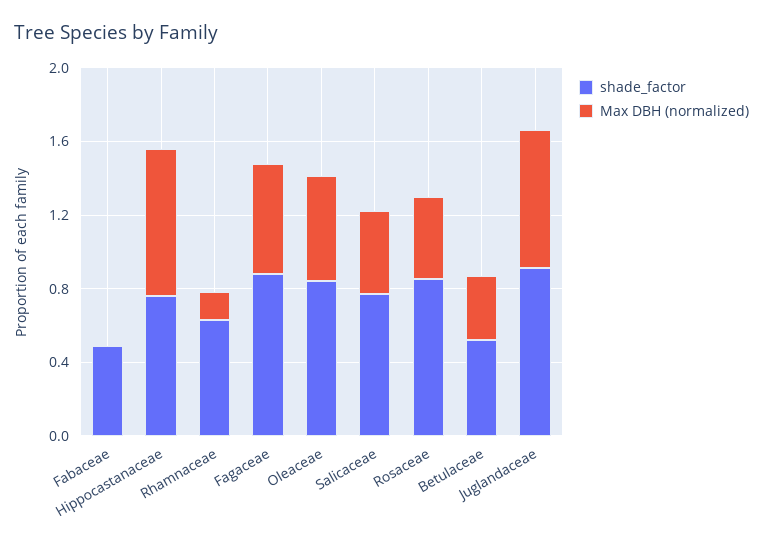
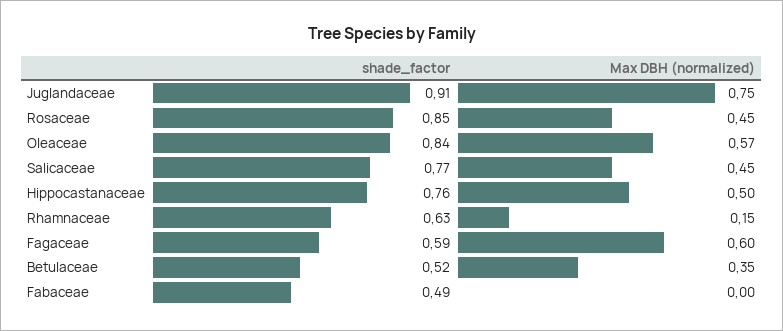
Max DBH (normalized), Hippocastanaceae: 0.8 -> 0.5
shade_factor, Fagaceae: 0.9 -> 0.59

